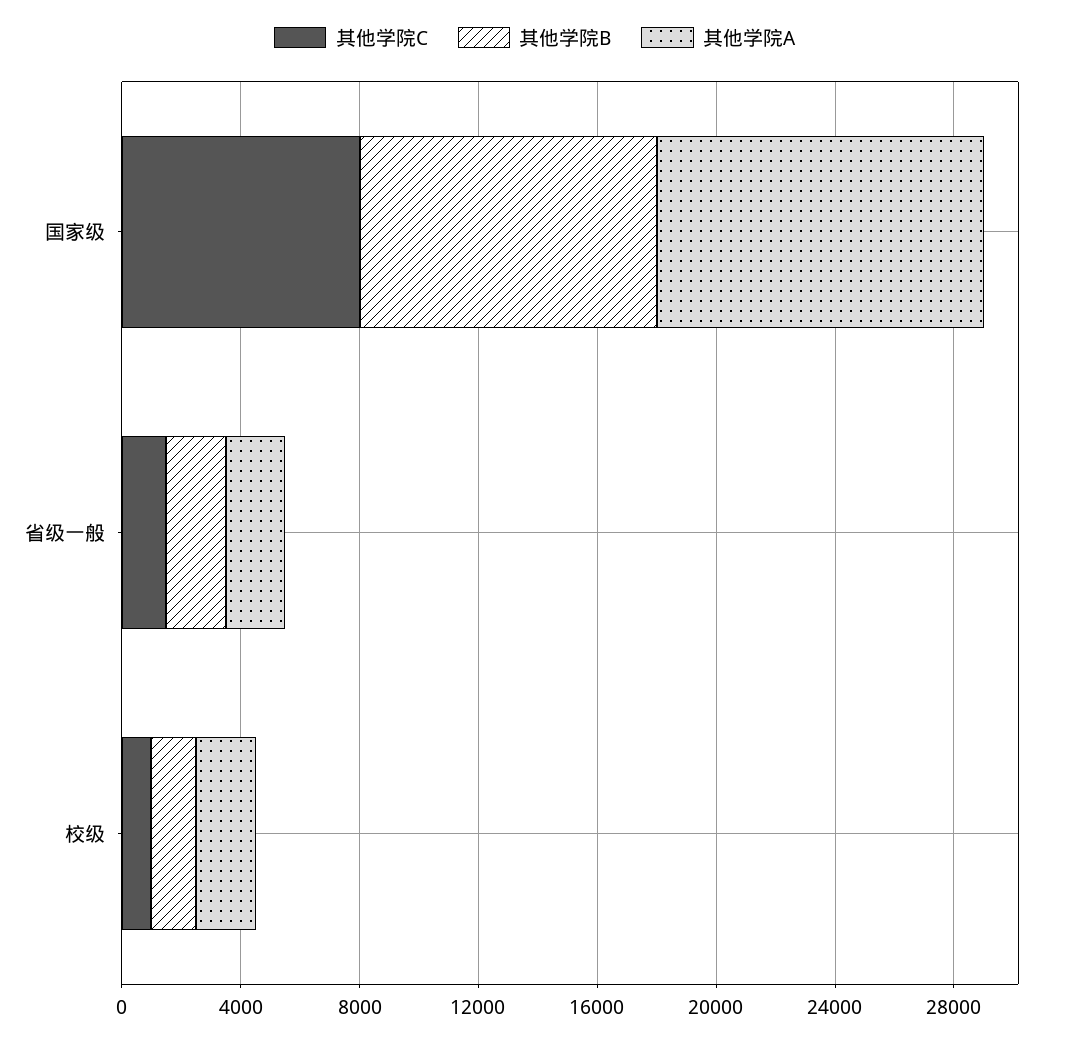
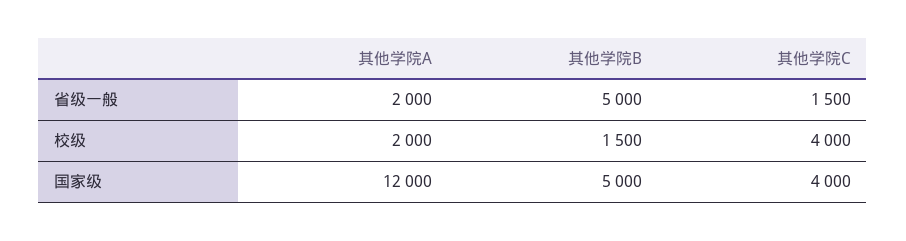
其他学院C, 国家级: 8000 -> 4000
其他学院B, 国家级: 10000 -> 5000
其他学院A, 国家级: 11000 -> 12000
其他学院B, 省级一般: 2000 -> 5000
其他学院C, 校级: 1000 -> 4000

